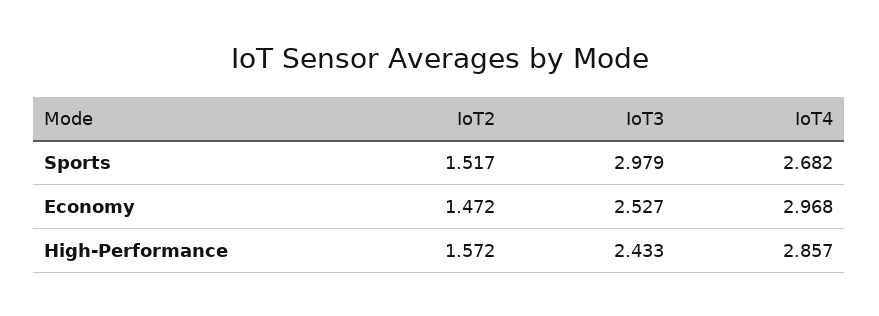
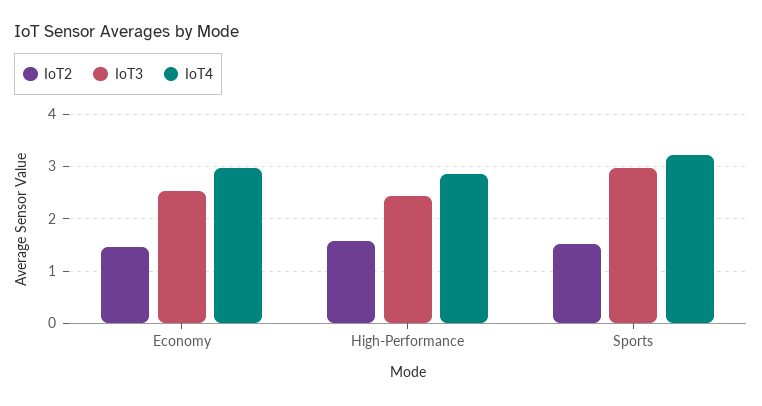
IoT4, Sports: 2.682 -> 3.2

